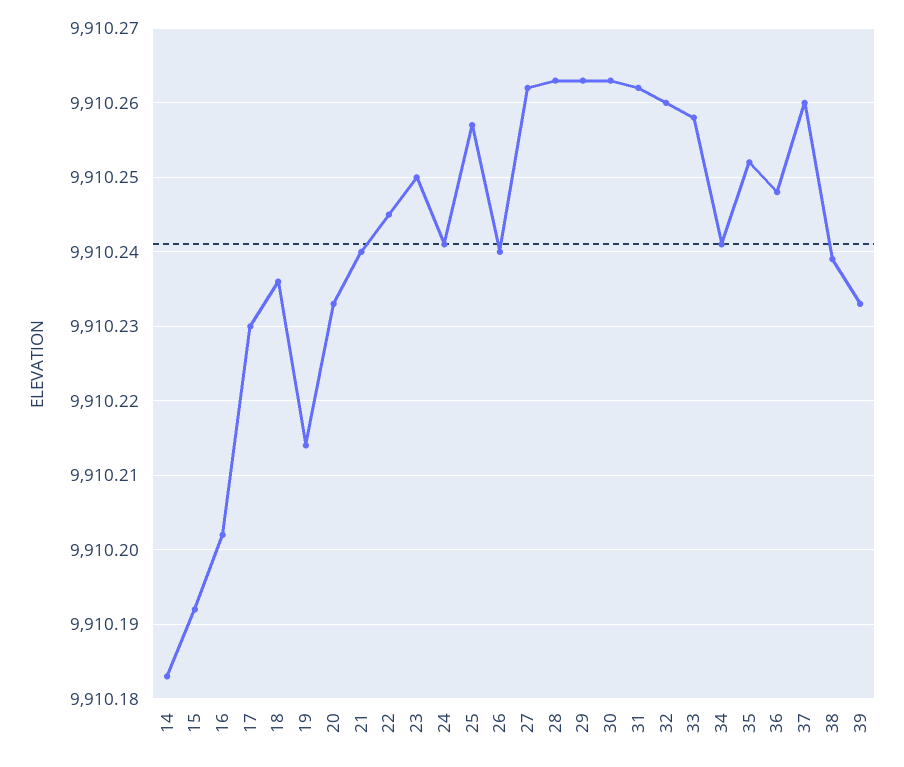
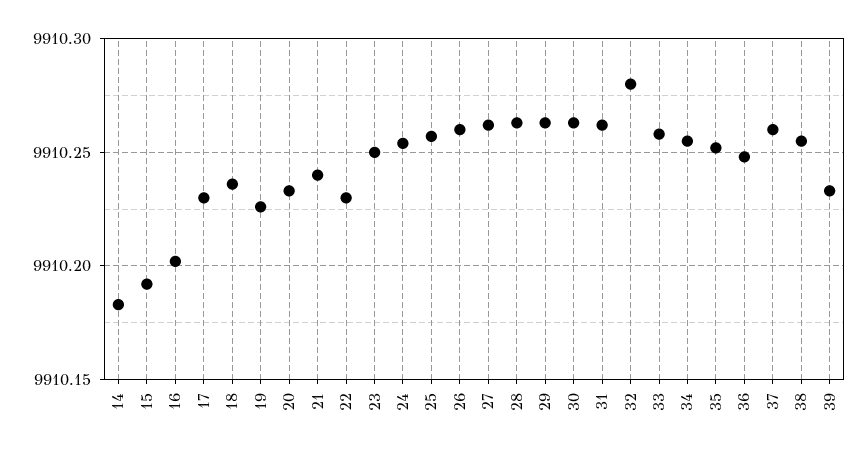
19: 9910.214 -> 9910.225
22: 9910.245 -> 9910.23
24: 9910.241 -> 9910.255
26: 9910.24 -> 9910.26
32: 9910.26 -> 9910.28
34: 9910.241 -> 9910.255
38: 9910.239 -> 9910.255

